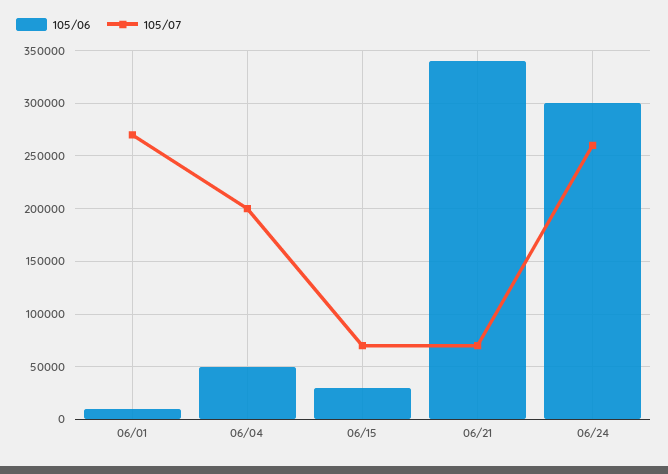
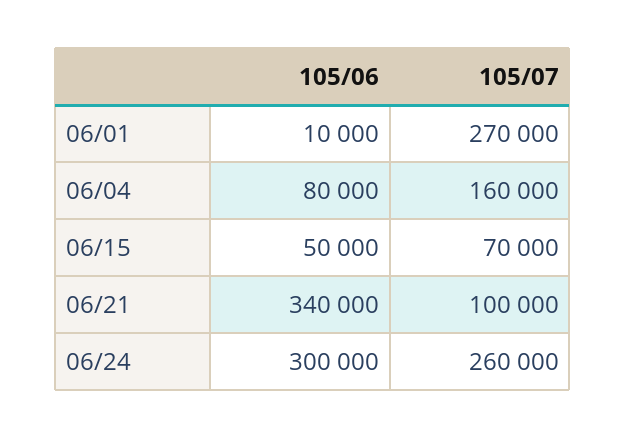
105/06, 06/04: 50000 -> 80000
105/07, 06/04: 200000 -> 160000
105/06, 06/15: 30000 -> 50000
105/07, 06/21: 70000 -> 100000

